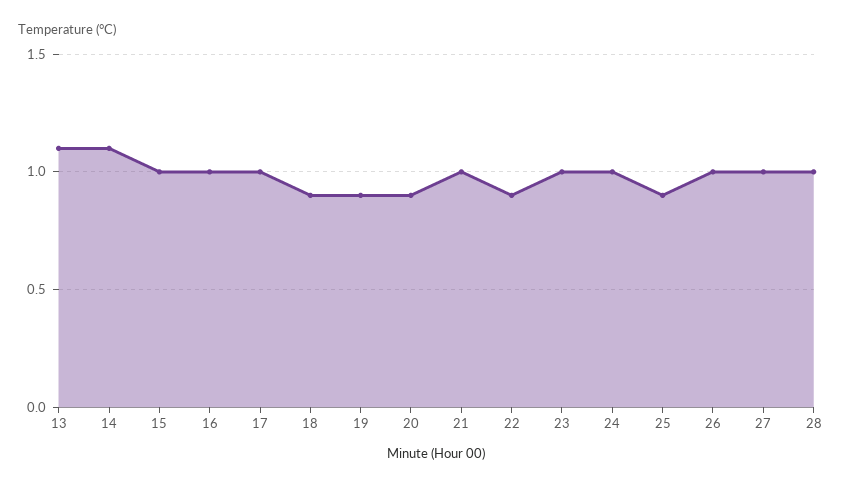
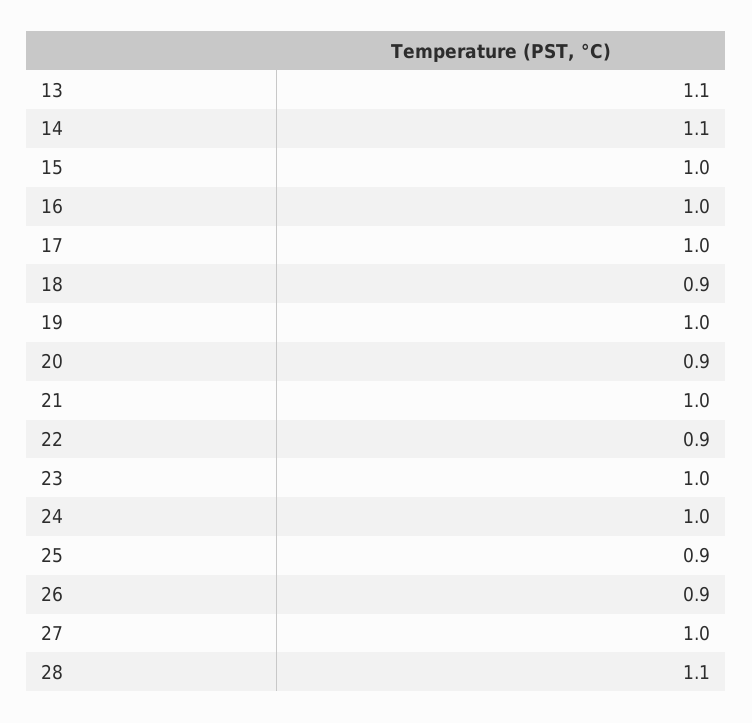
19: 0.9 -> 1
26: 1 -> 0.9
28: 1 -> 1.1

